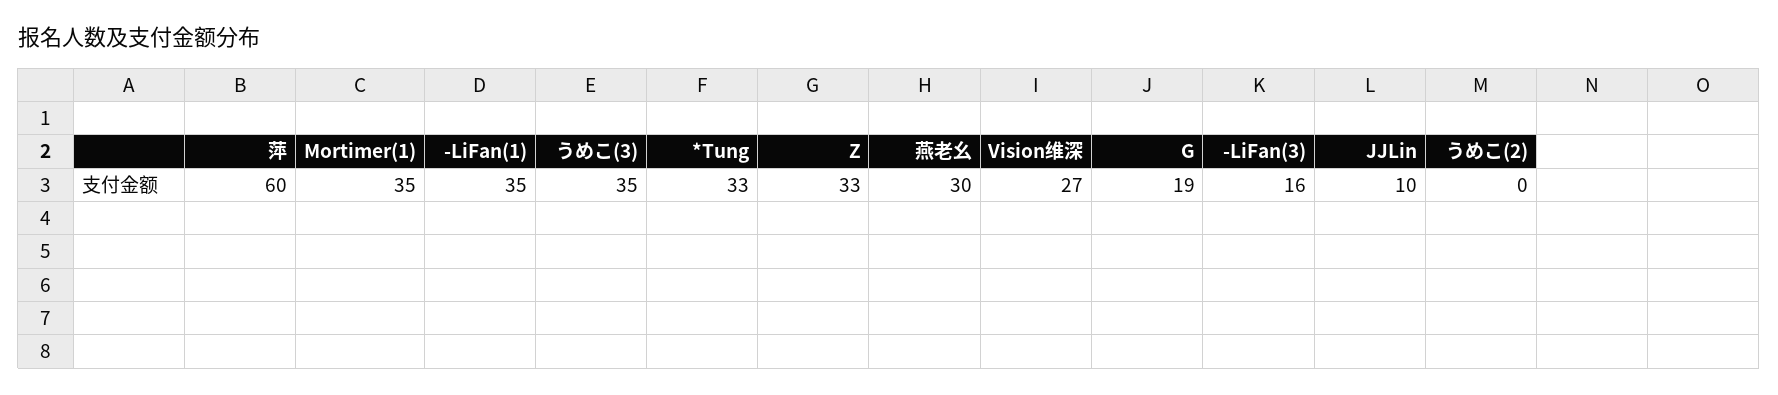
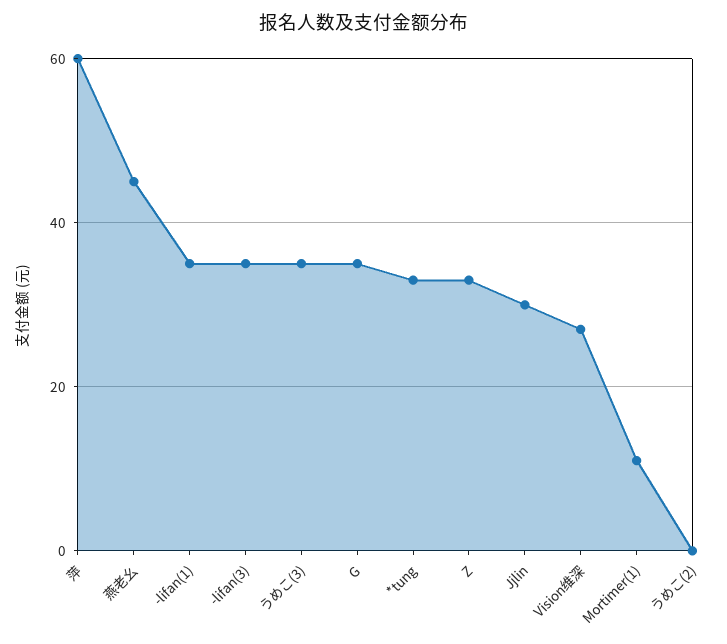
Mortimer(1): 35 -> 10
燕老幺: 30 -> 45
G: 19 -> 35
-LiFan(3): 16 -> 35
JJLin: 10 -> 30

